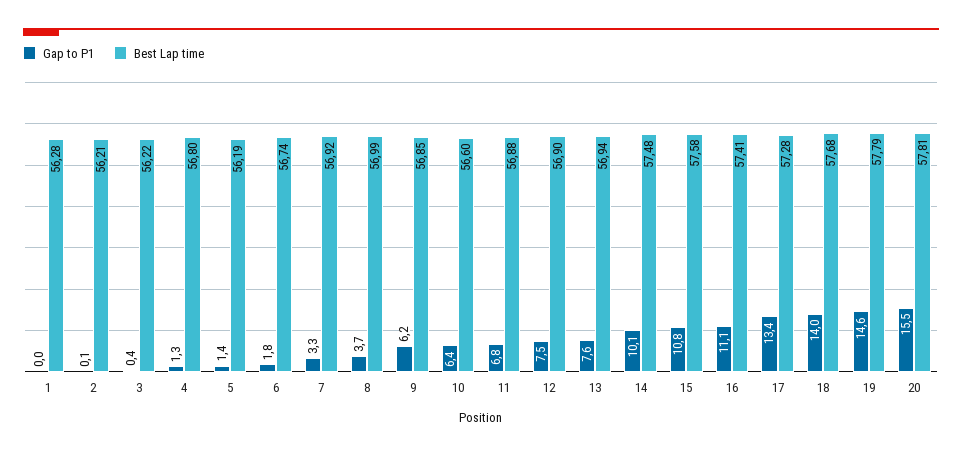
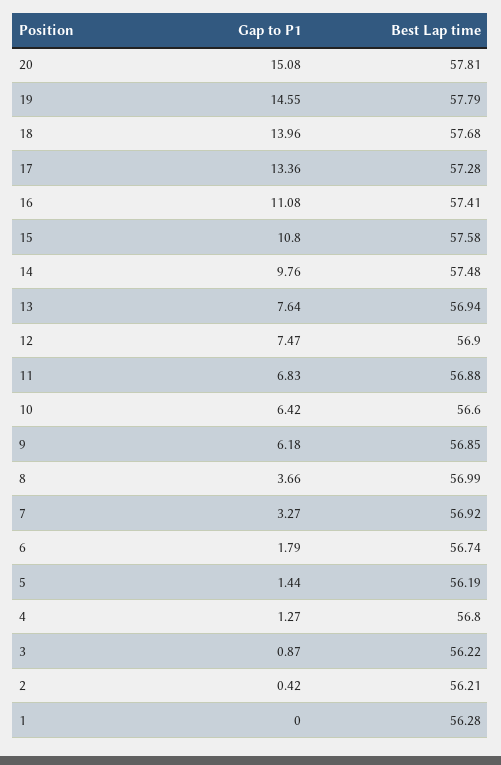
Gap to P1, 2: 0.1 -> 0.42
Gap to P1, 3: 0.4 -> 0.87
Gap to P1, 14: 10.1 -> 9.76
Gap to P1, 20: 15.5 -> 15.08

